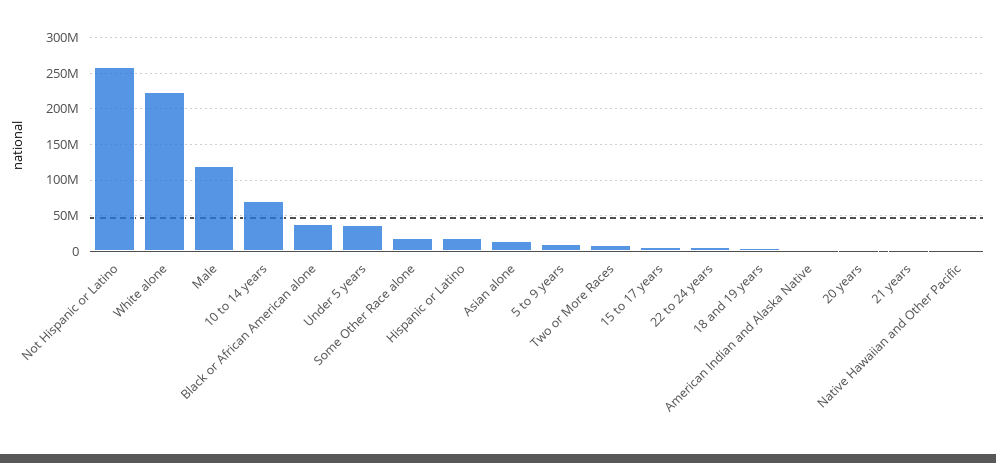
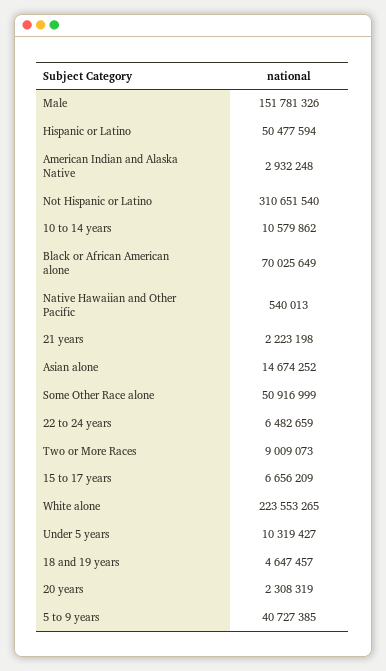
Not Hispanic or Latino: 260000000 -> 310651540
Male: 120000000 -> 151781326
10 to 14 years: 70000000 -> 10579862
Black or African American alone: 40000000 -> 70025649
Under 5 years: 40000000 -> 10319427
Some Other Race alone: 20000000 -> 50916999
Hispanic or Latino: 20000000 -> 50477594
5 to 9 years: 10000000 -> 40727385

